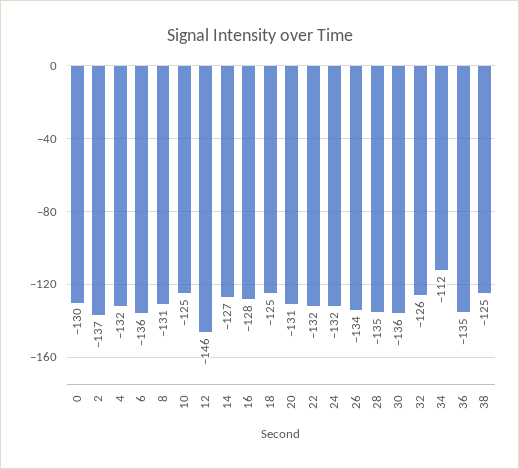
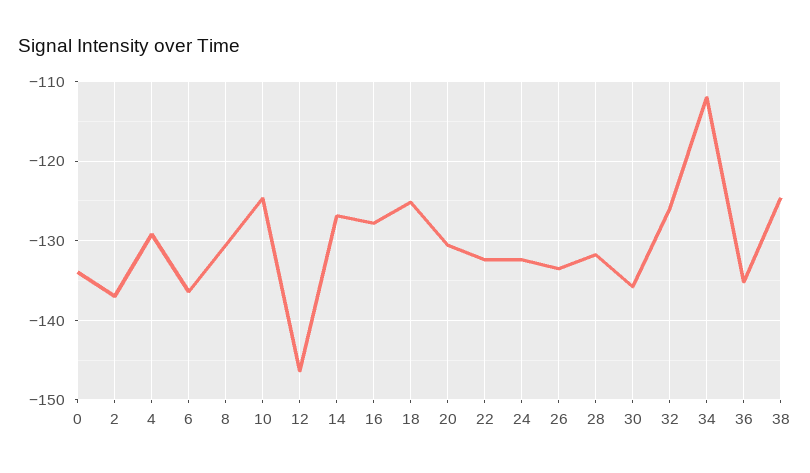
0: -130 -> -134
4: -132 -> -129
28: -135 -> -132

